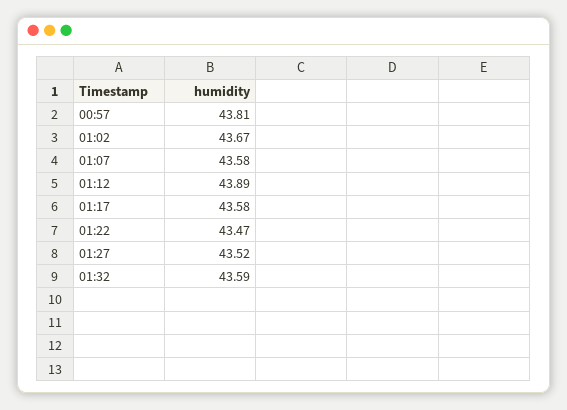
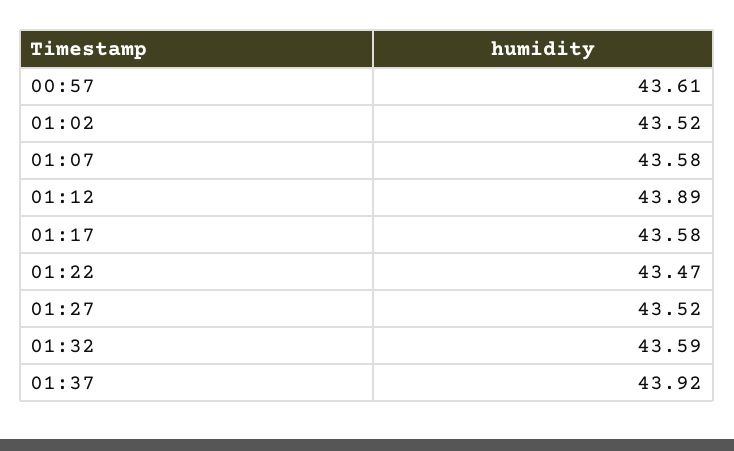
00:57: 43.81 -> 43.61
01:02: 43.67 -> 43.52
01:37: none -> 43.92

